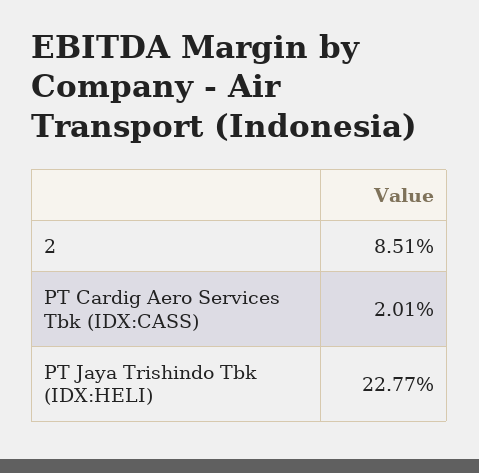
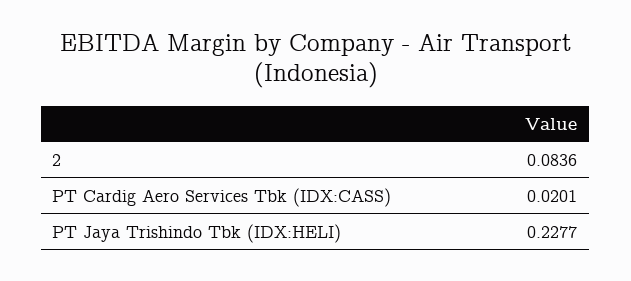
2: 0.0851 -> 0.0836

